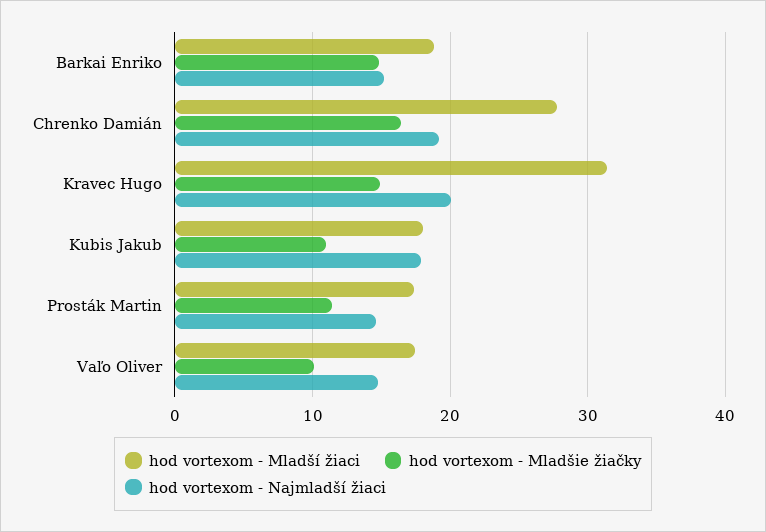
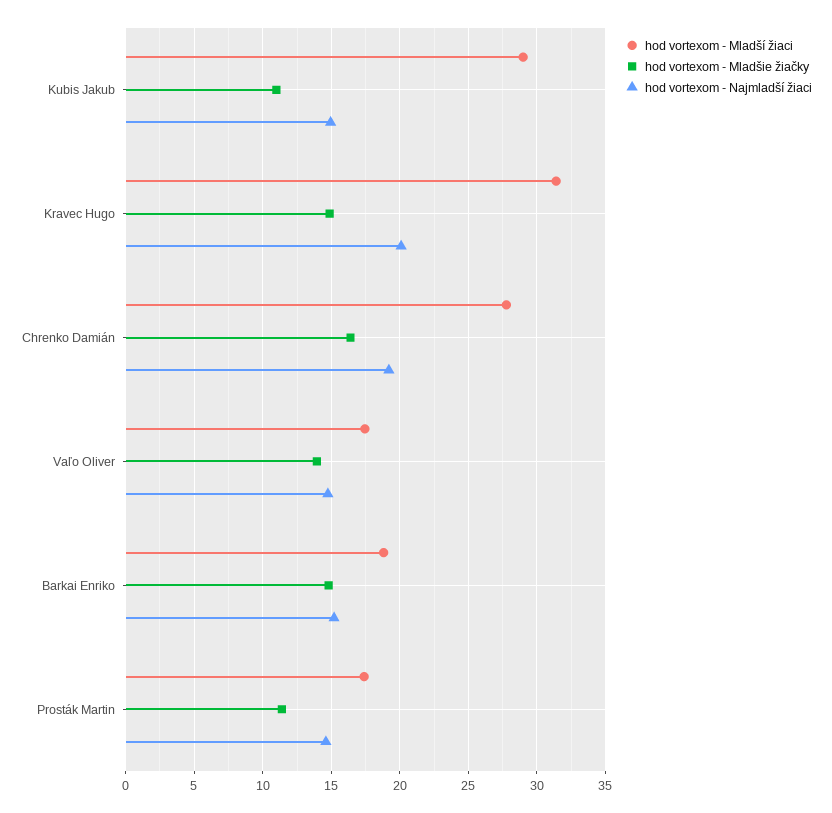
hod vortexom - Mladší žiaci, Kubis Jakub: 18 -> 29
hod vortexom - Najmladší žiaci, Kubis Jakub: 18 -> 15
hod vortexom - Mladšie žiačky, Vaľo Oliver: 10 -> 14

